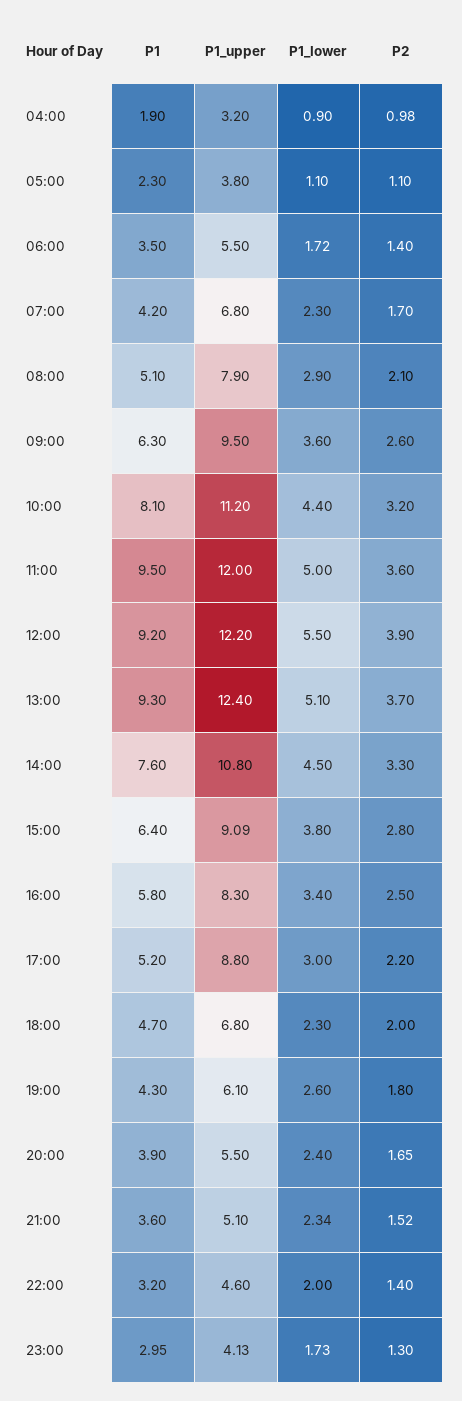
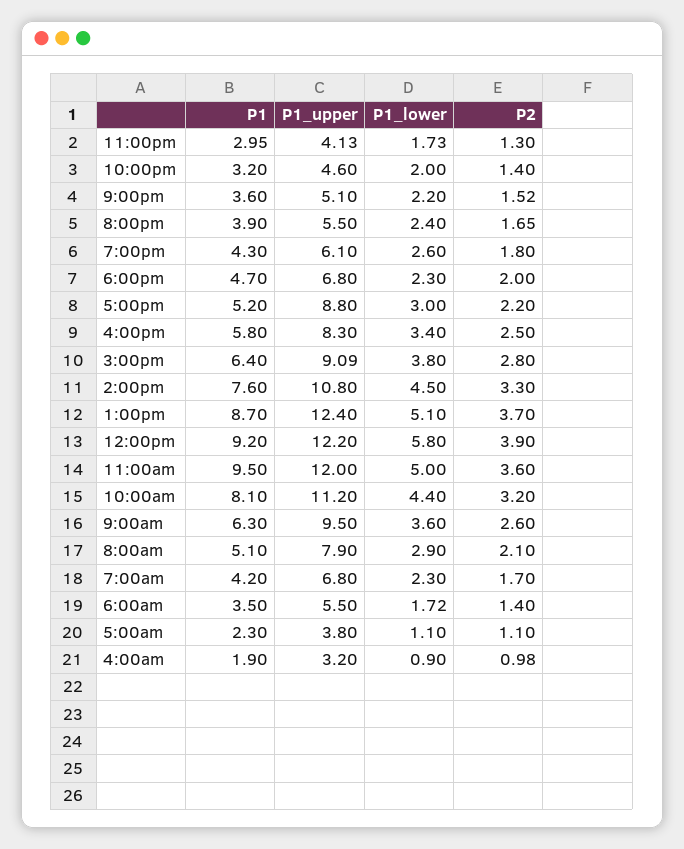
P1_lower, 12:00: 5.5 -> 5.8
P1, 13:00: 9.3 -> 8.7
P1_lower, 21:00: 2.34 -> 2.2

